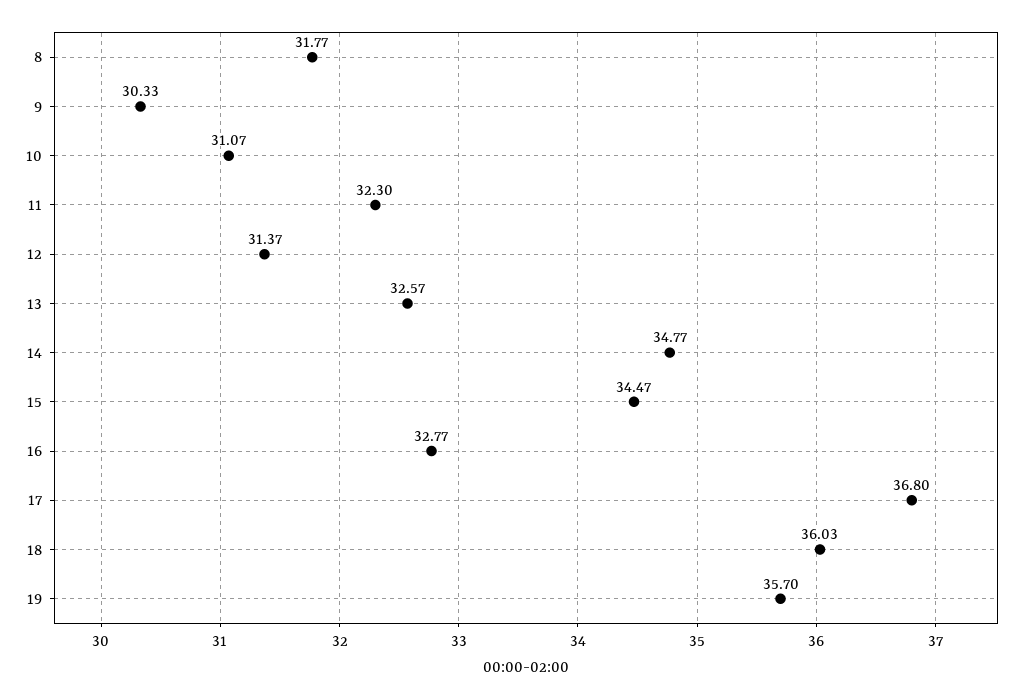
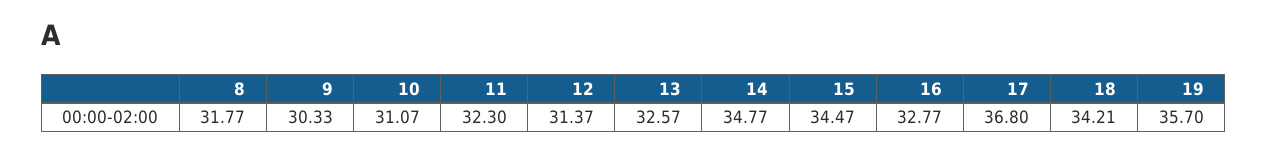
18: 36.03 -> 34.21

